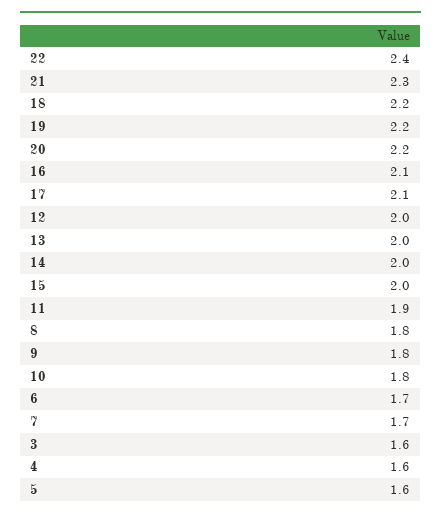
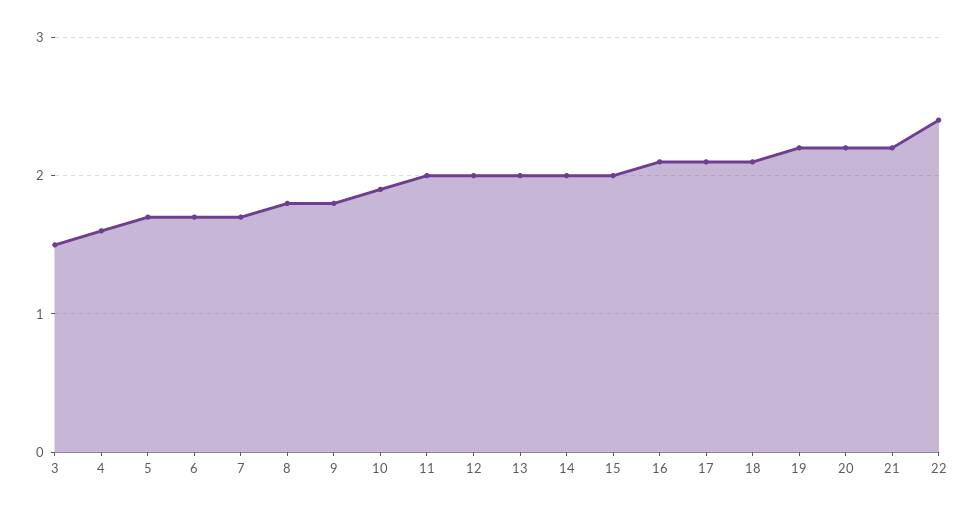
21: 2.3 -> 2.2
18: 2.2 -> 2.1
11: 1.9 -> 2
10: 1.8 -> 1.9
3: 1.6 -> 1.5
5: 1.6 -> 1.7

